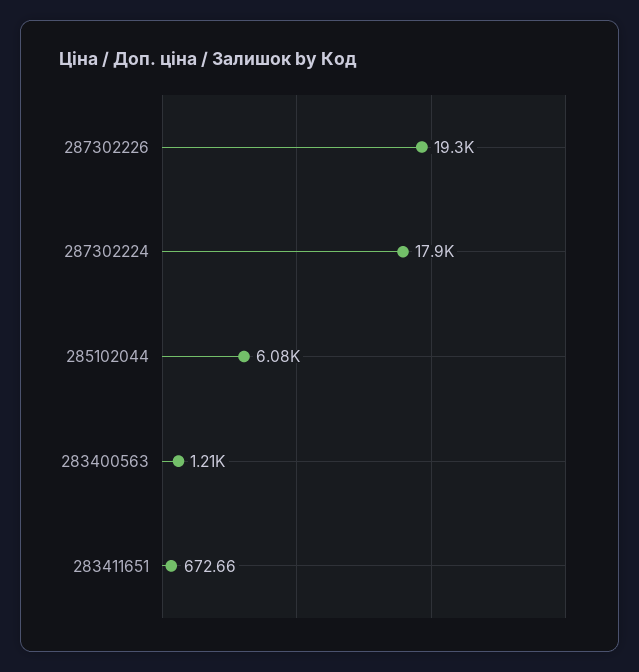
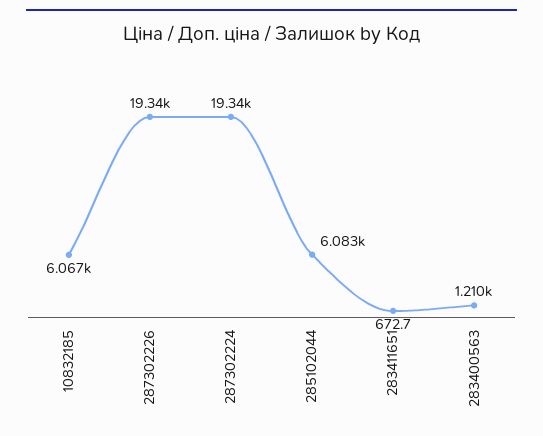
287302224: 17900 -> 19340
10832185: none -> 6067

